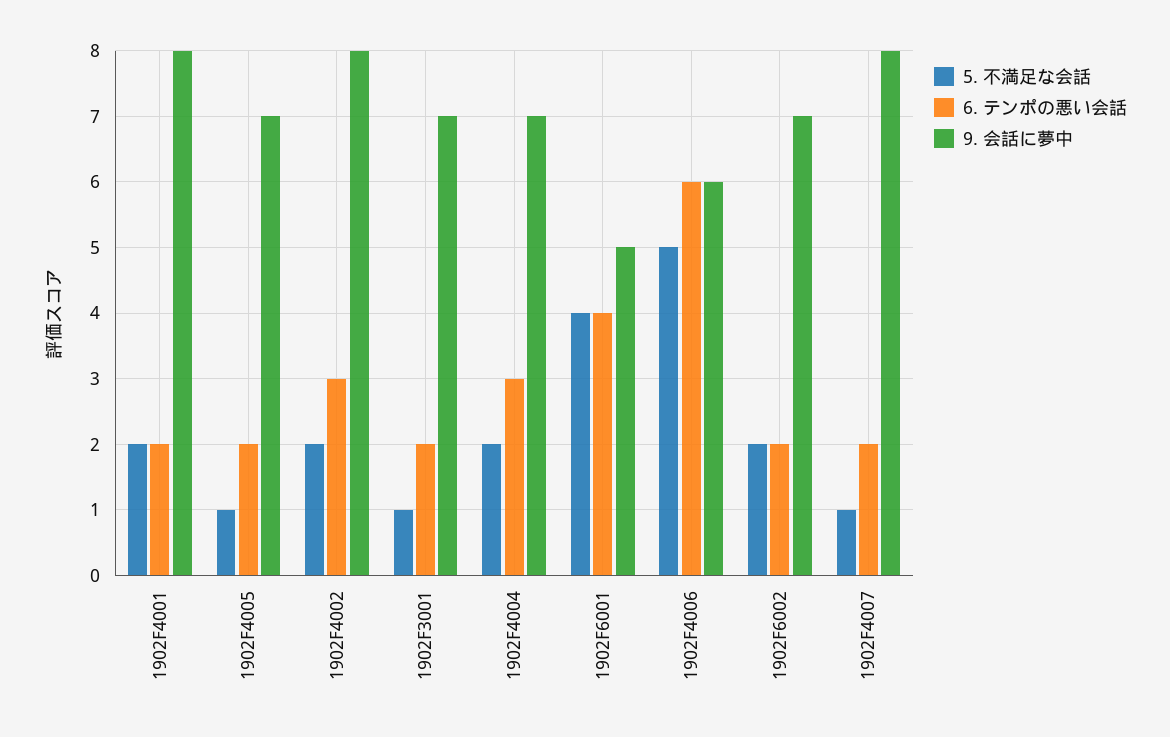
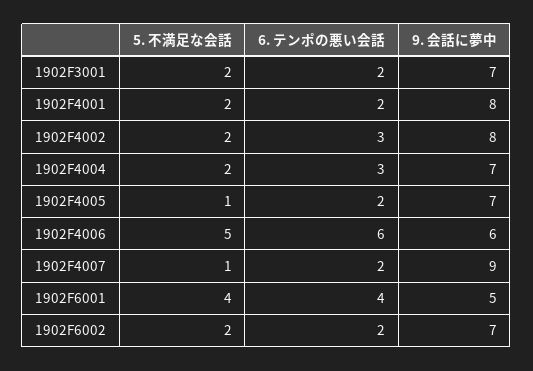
5. 不満足な会話, 1902F3001: 1 -> 2
9. 会話に夢中, 1902F4007: 8 -> 9

